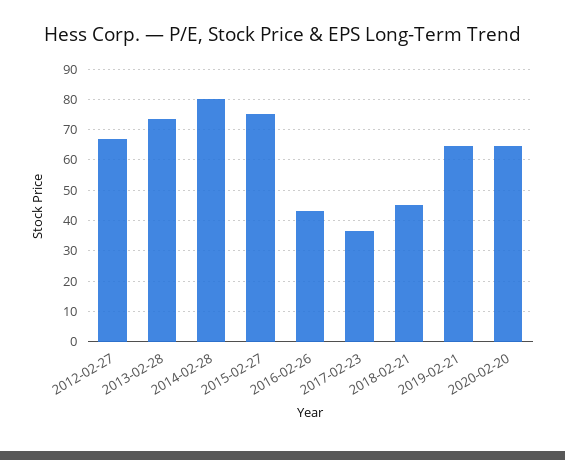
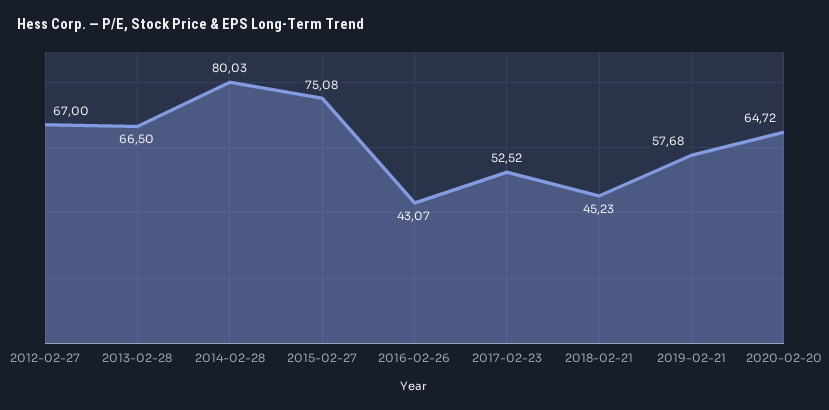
2013-02-28: 74 -> 66.5
2017-02-23: 36 -> 52.52
2019-02-21: 64 -> 57.68

